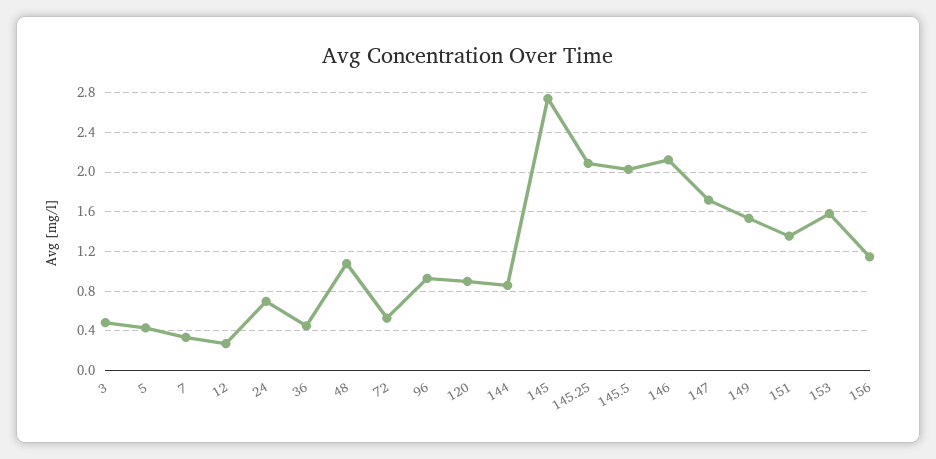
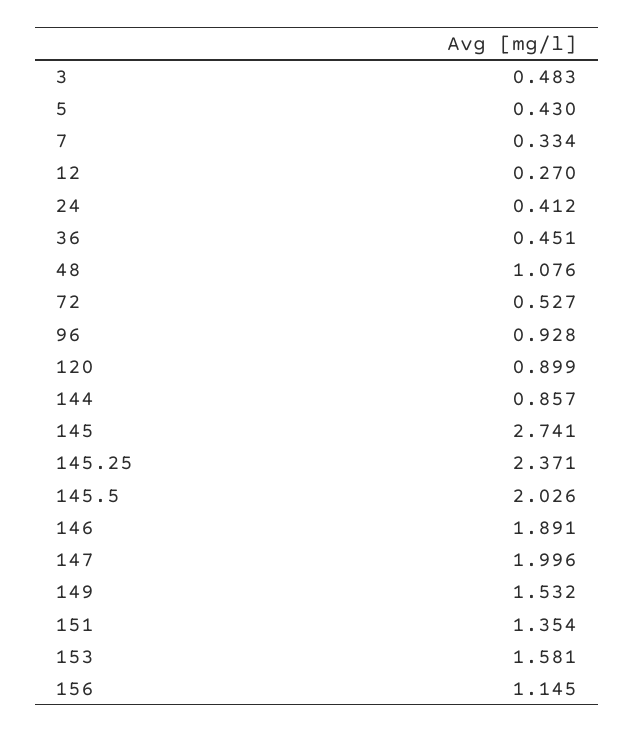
24: 0.7 -> 0.412
145.25: 2.1 -> 2.371
146: 2.1 -> 1.891
147: 1.7 -> 1.996

